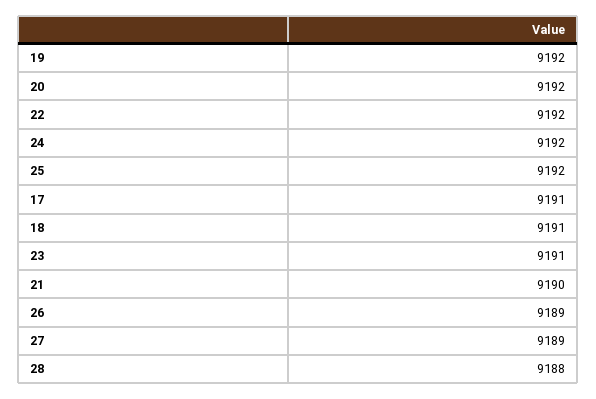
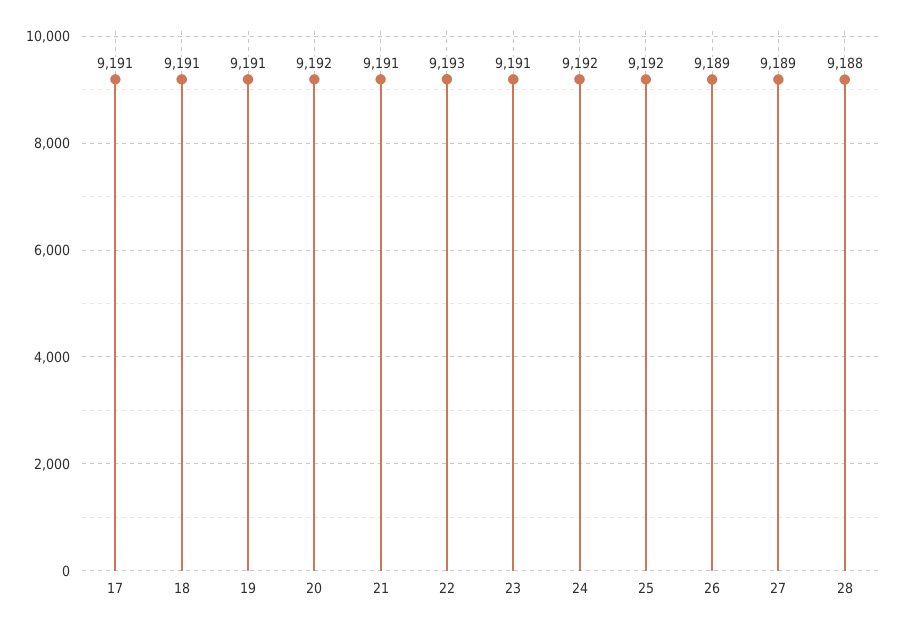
19: 9192 -> 9191
22: 9192 -> 9193
21: 9190 -> 9191

